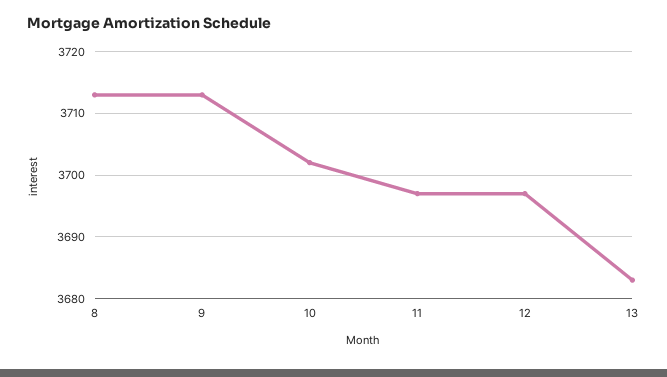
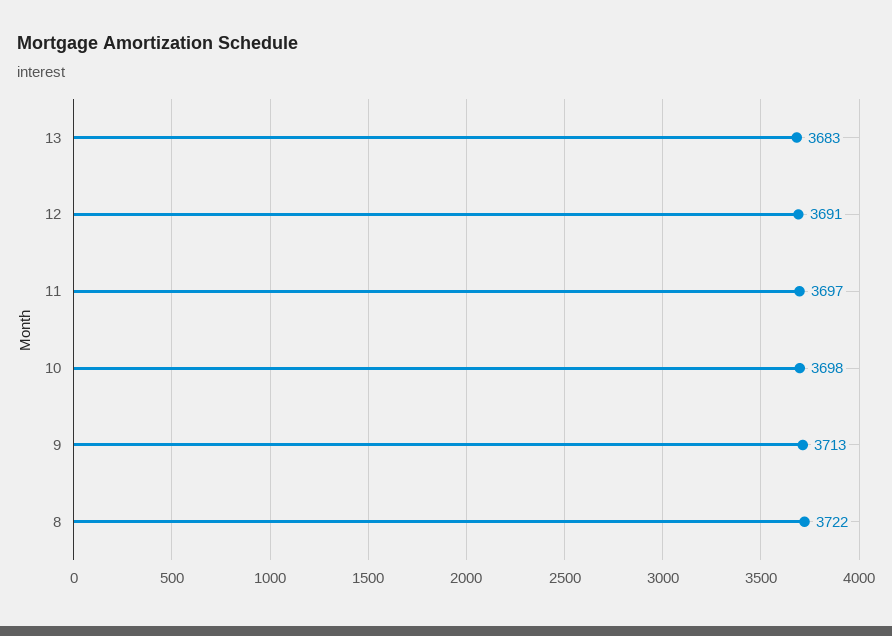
8: 3713 -> 3722
10: 3702 -> 3698
12: 3697 -> 3691

